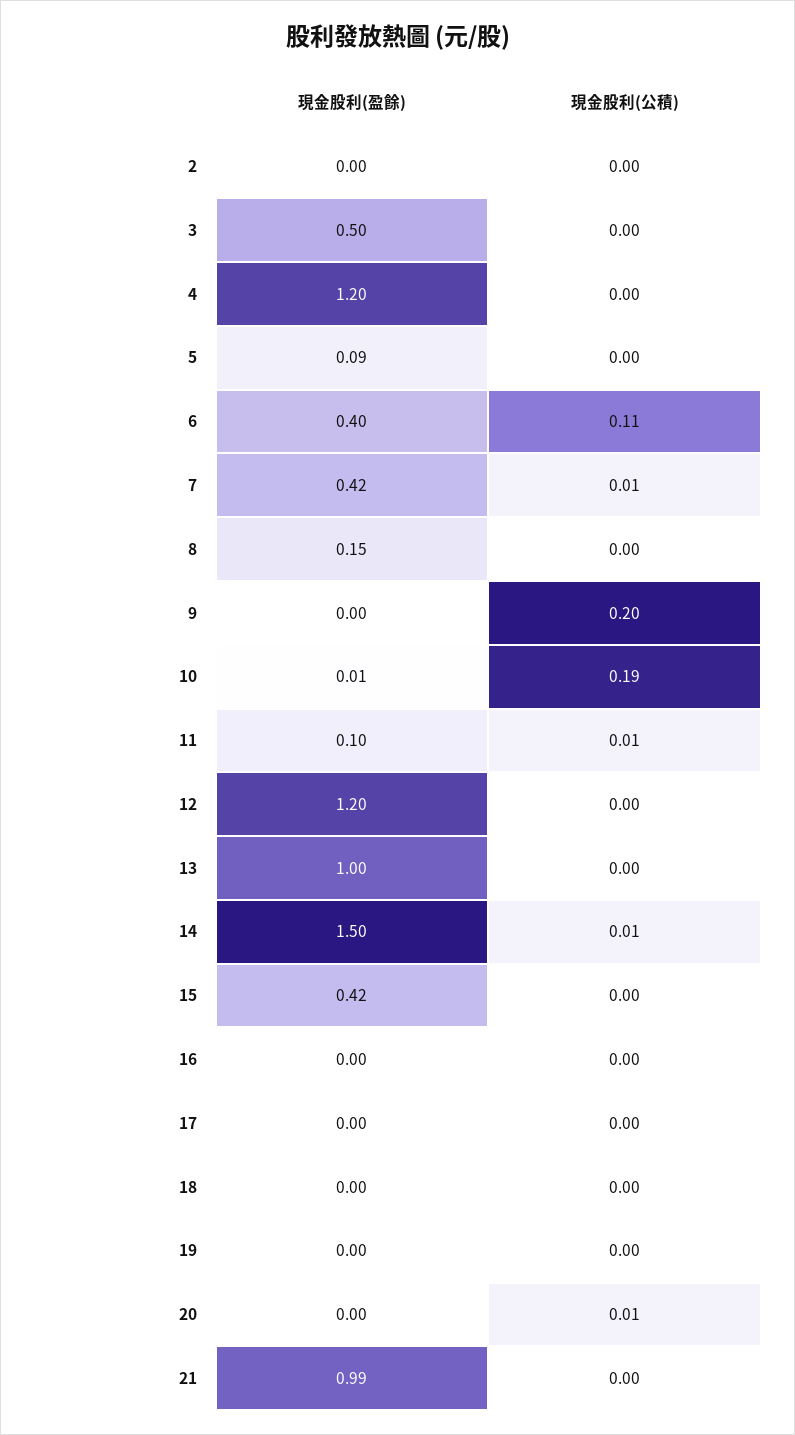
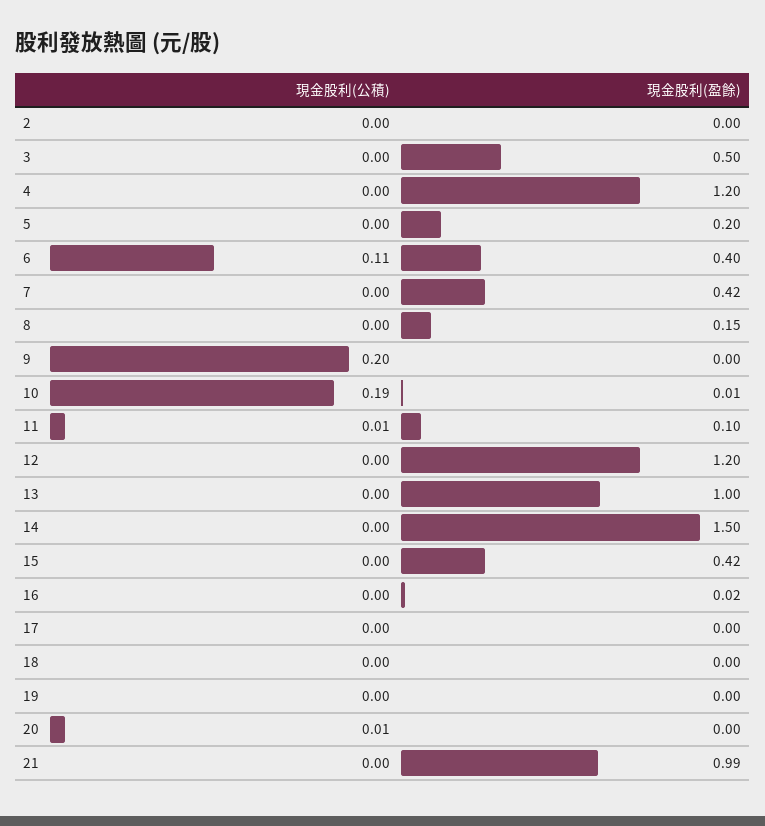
現金股利(盈餘), 5: 0.09 -> 0.2
現金股利(公積), 7: 0.01 -> 0
現金股利(公積), 14: 0.01 -> 0
現金股利(盈餘), 16: 0 -> 0.02

